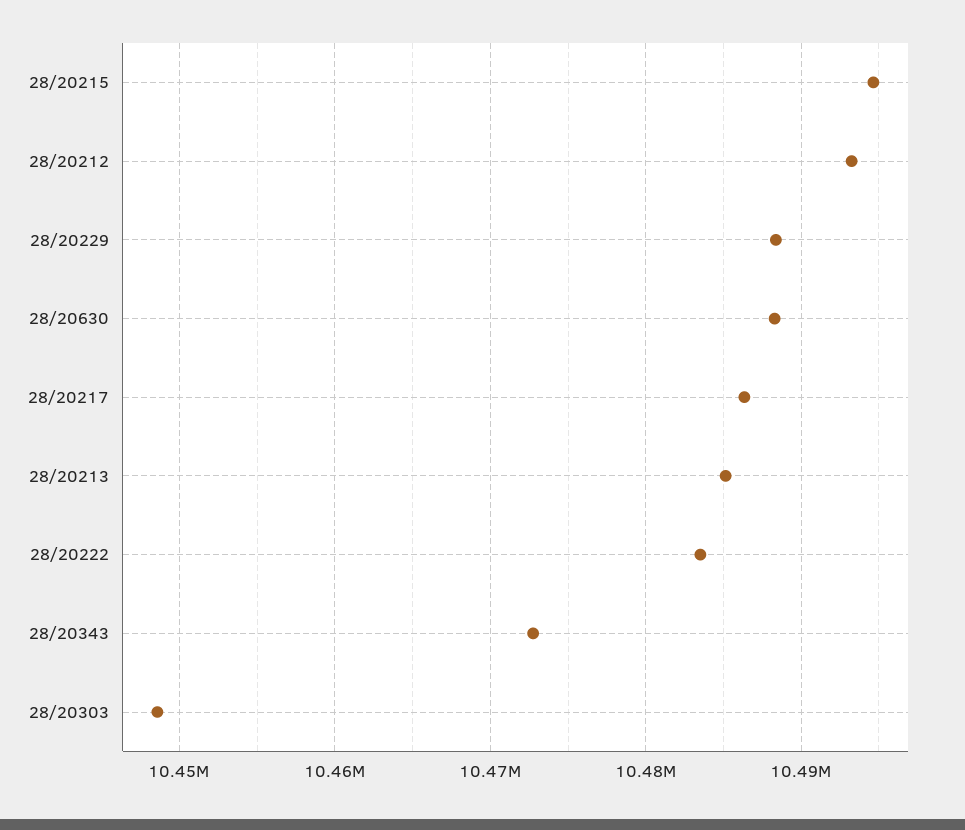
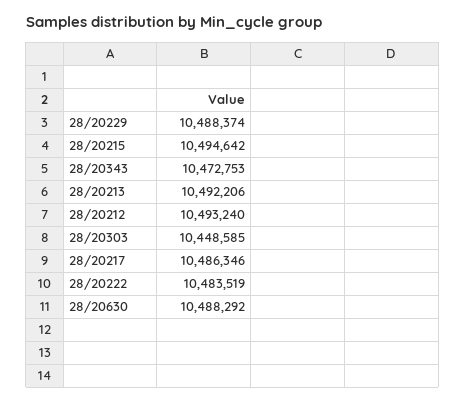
28/20213: 10485000 -> 10492206

